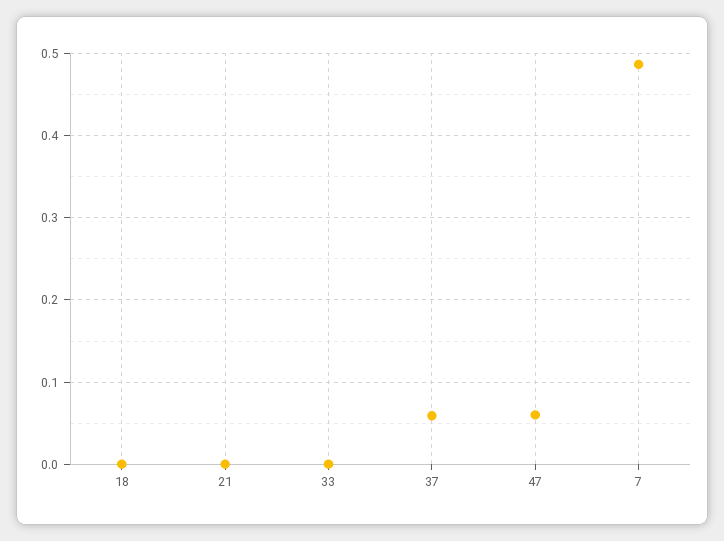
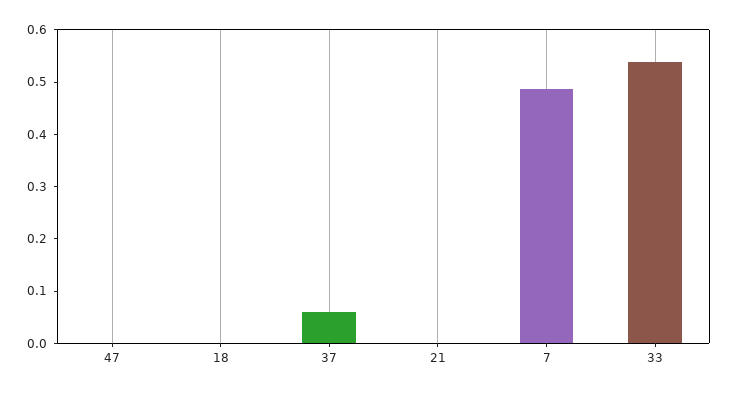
33: 0 -> 0.54
47: 0.06 -> 0

